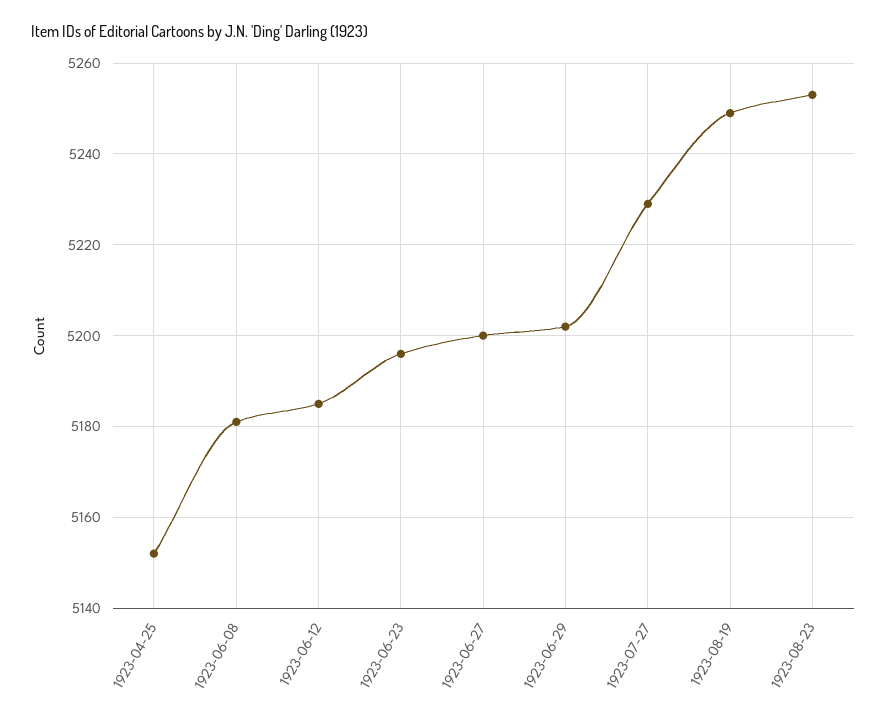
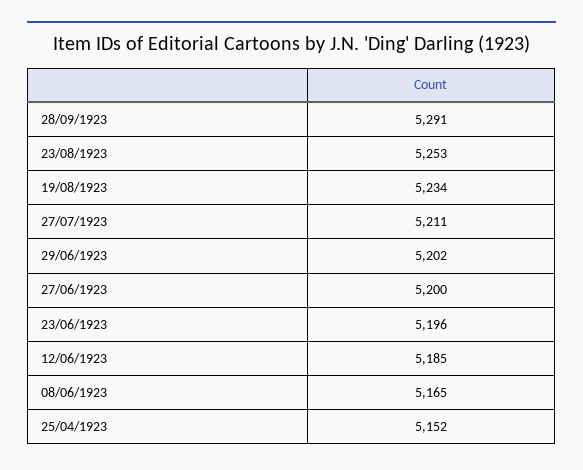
1923-06-08: 5180 -> 5165
1923-07-27: 5230 -> 5211
1923-08-19: 5250 -> 5234
28/09/1923: none -> 5291

